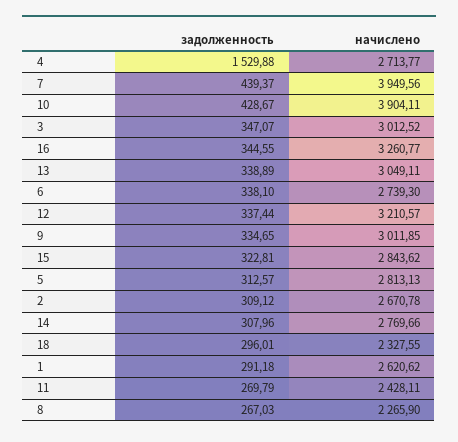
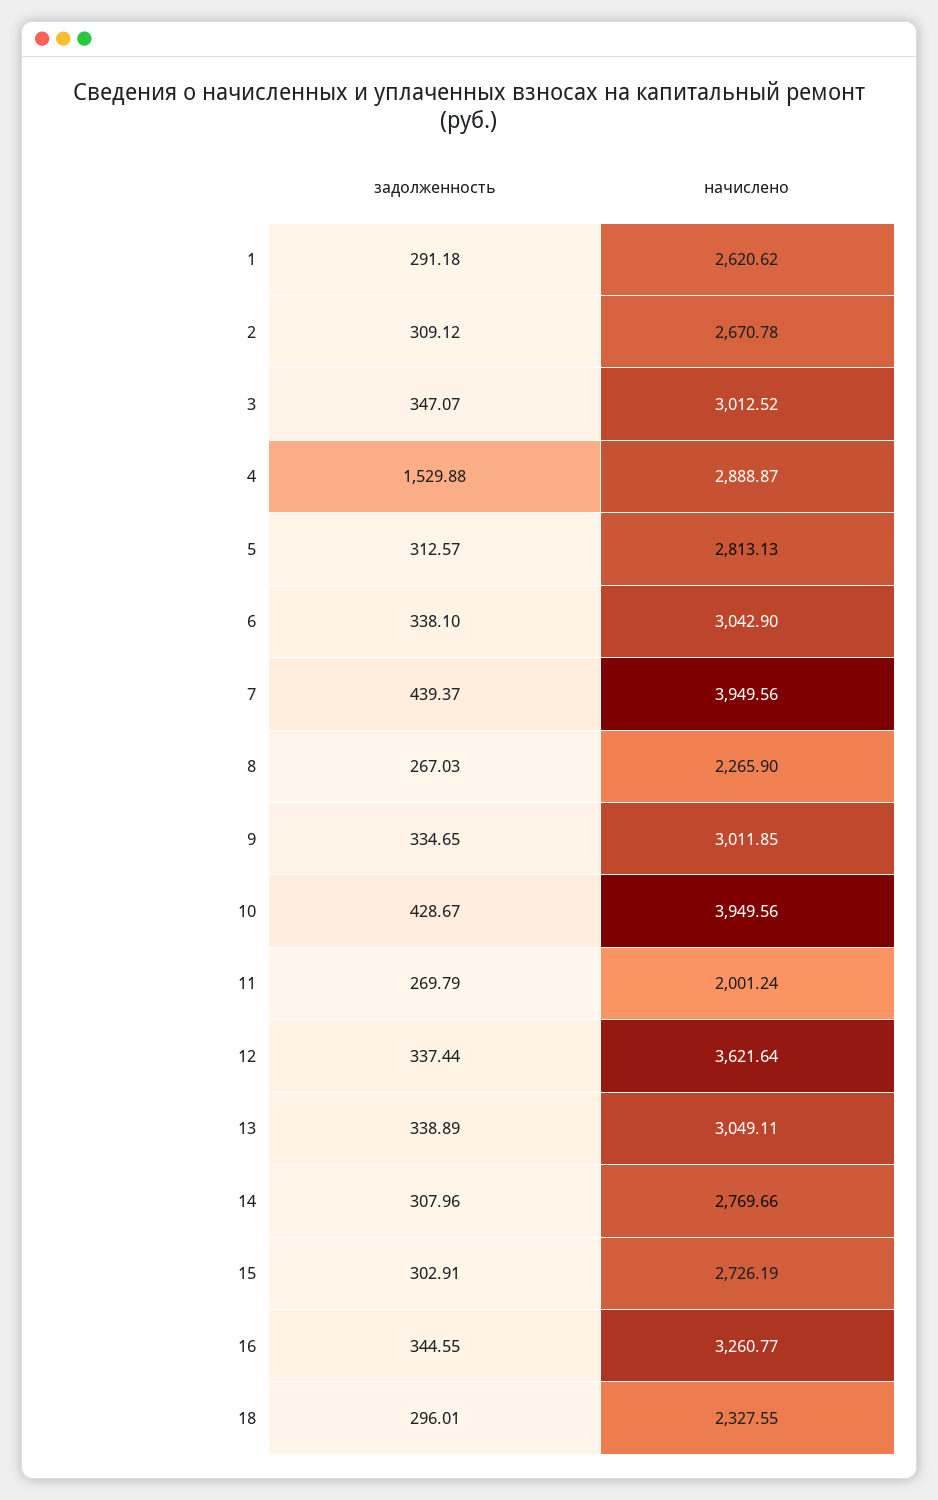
начислено, 4: 2713.77 -> 2888.87
начислено, 10: 3904.11 -> 3949.56
начислено, 6: 2739.3 -> 3042.9
начислено, 12: 3210.57 -> 3621.64
задолженность, 15: 322.81 -> 302.91
начислено, 15: 2843.62 -> 2726.19
начислено, 11: 2428.11 -> 2001.24

